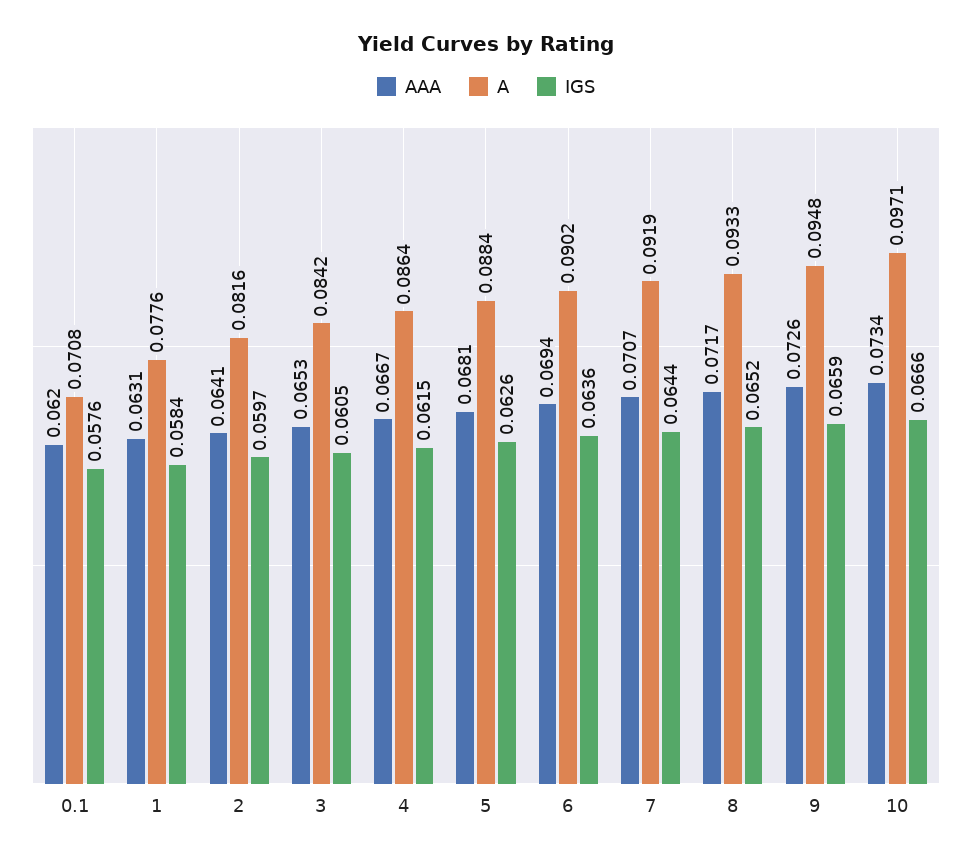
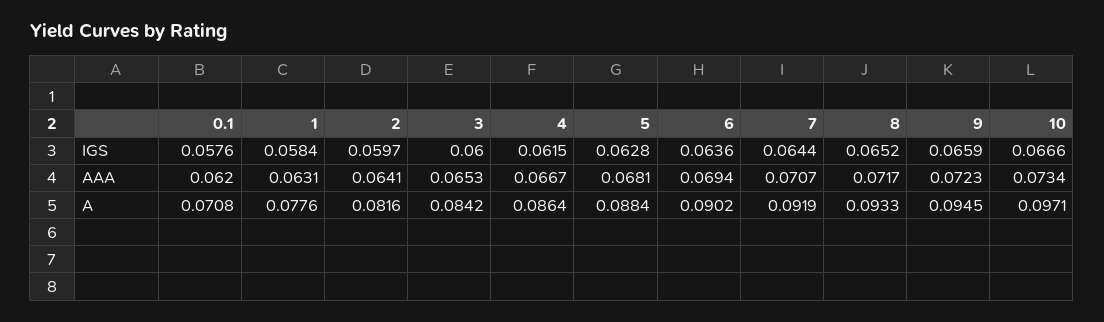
IGS, 3: 0.0605 -> 0.06
IGS, 5: 0.0626 -> 0.0628
AAA, 9: 0.0726 -> 0.0723
A, 9: 0.0948 -> 0.0945

